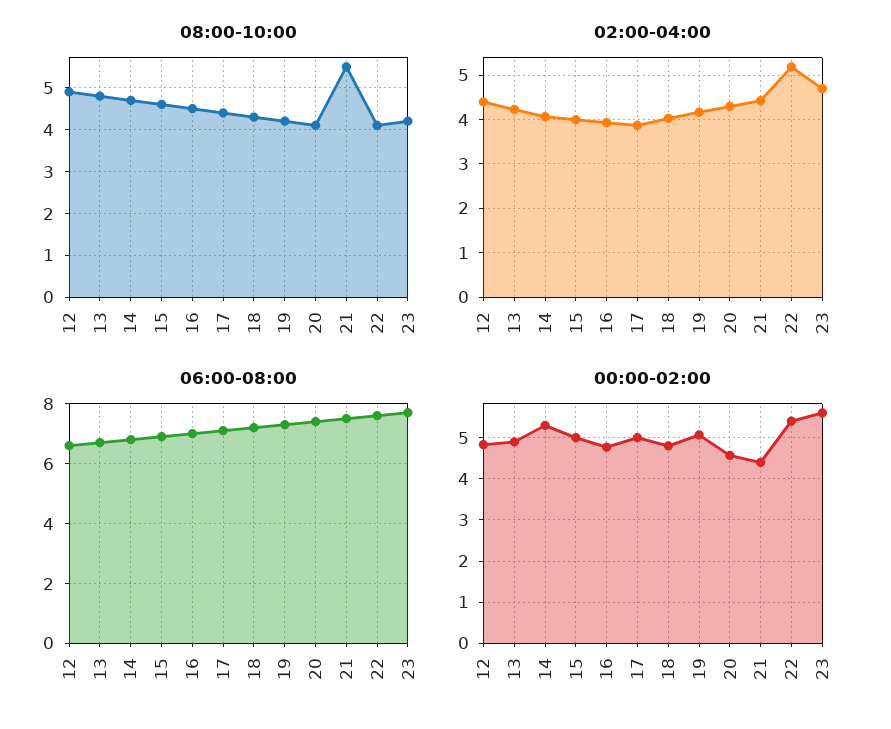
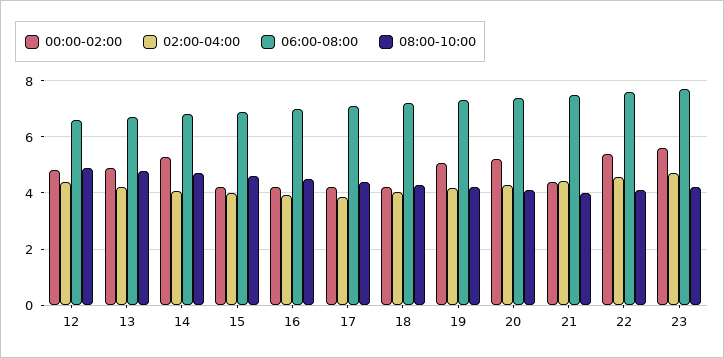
08:00-10:00, 21: 5.5 -> 4
02:00-04:00, 22: 5.2 -> 4.5
00:00-02:00, 15: 5 -> 4.25
00:00-02:00, 16: 4.8 -> 4.25
00:00-02:00, 17: 5 -> 4.25
00:00-02:00, 18: 4.8 -> 4.25
00:00-02:00, 20: 4.6 -> 5.25

